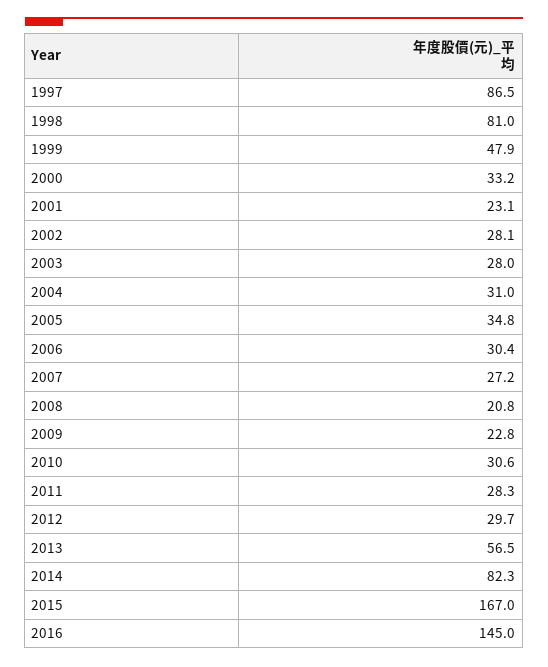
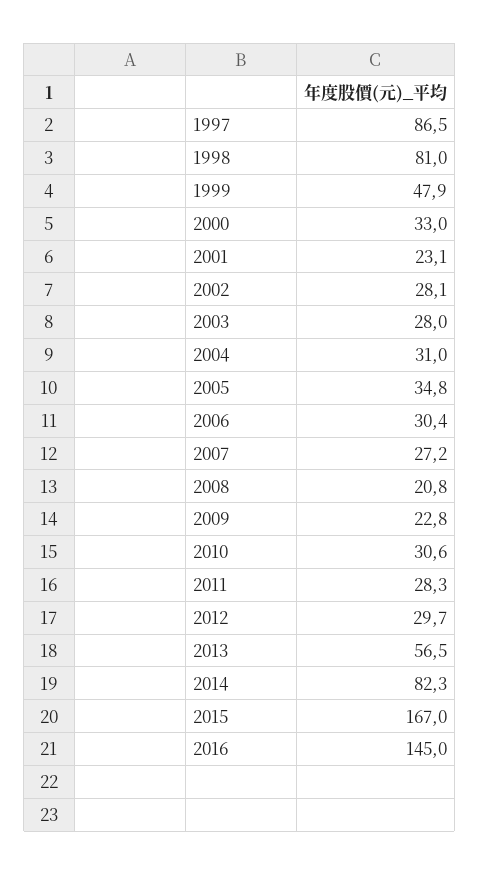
2000: 33.2 -> 33

